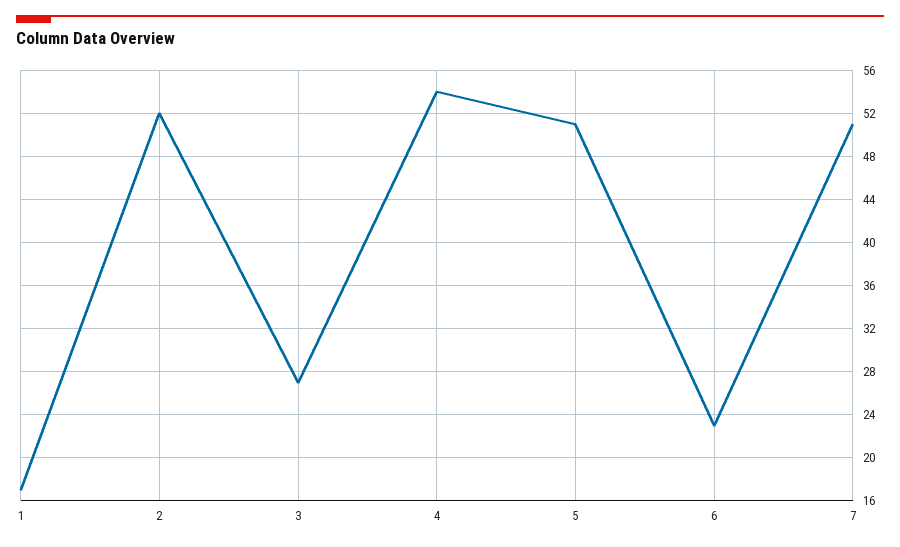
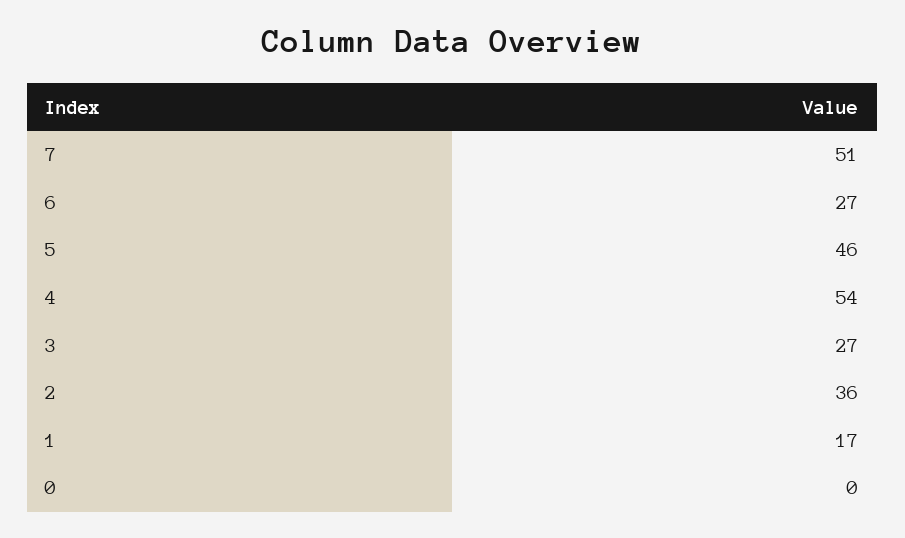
2: 52 -> 36
5: 51 -> 46
6: 23 -> 27
0: none -> 0

